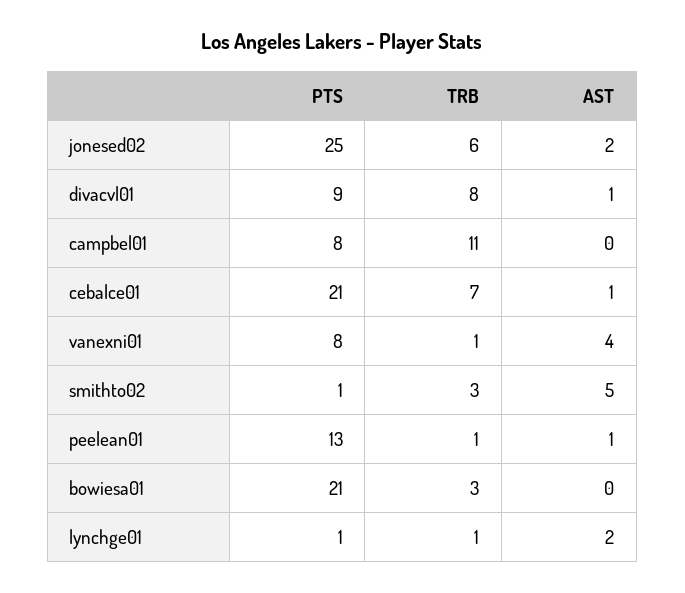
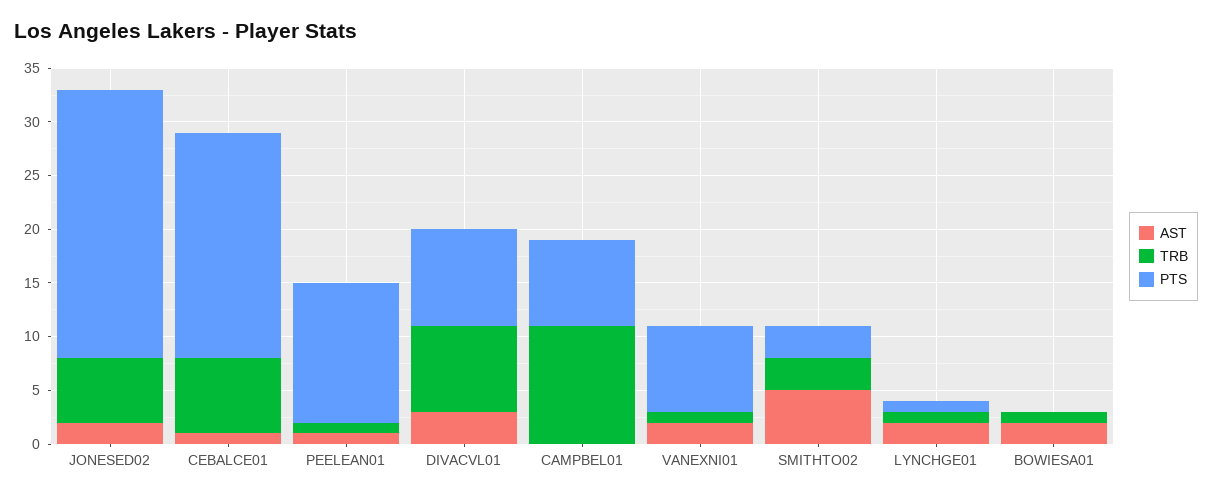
AST, divacvl01: 1 -> 3
AST, vanexni01: 4 -> 2
PTS, smithto02: 1 -> 3
PTS, bowiesa01: 21 -> 0
TRB, bowiesa01: 3 -> 1
AST, bowiesa01: 0 -> 2

